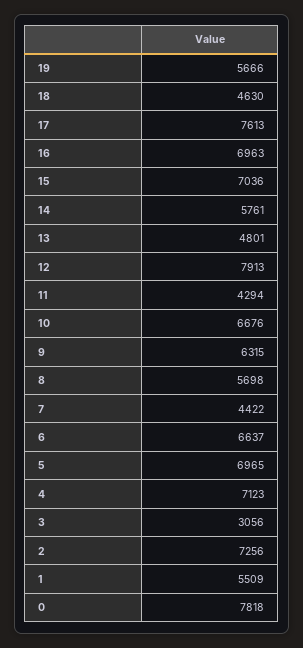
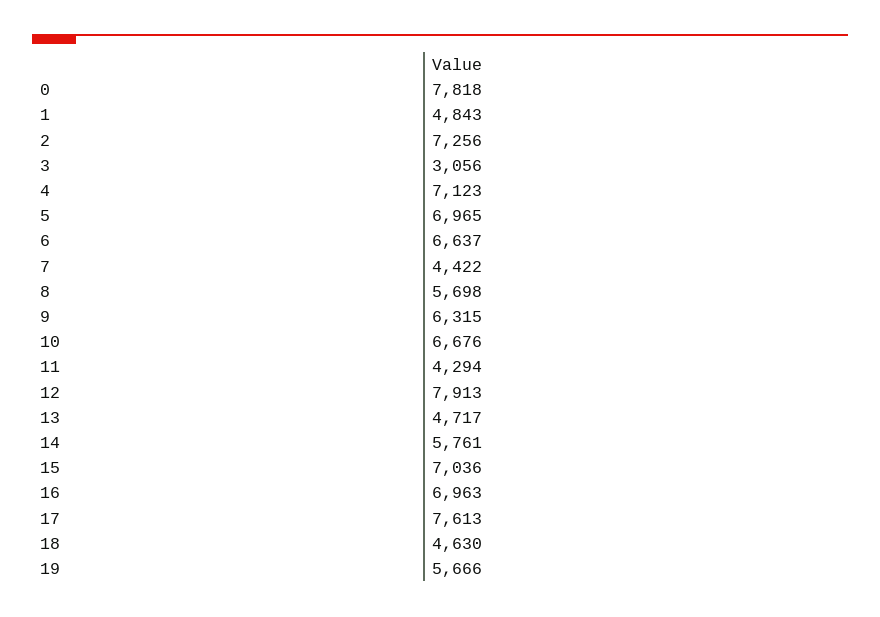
13: 4801 -> 4717
1: 5509 -> 4843

